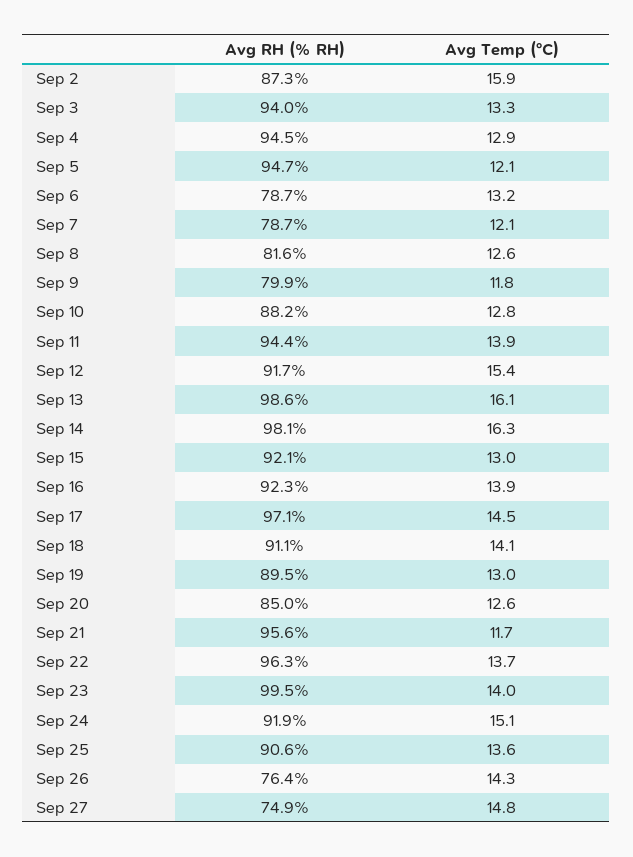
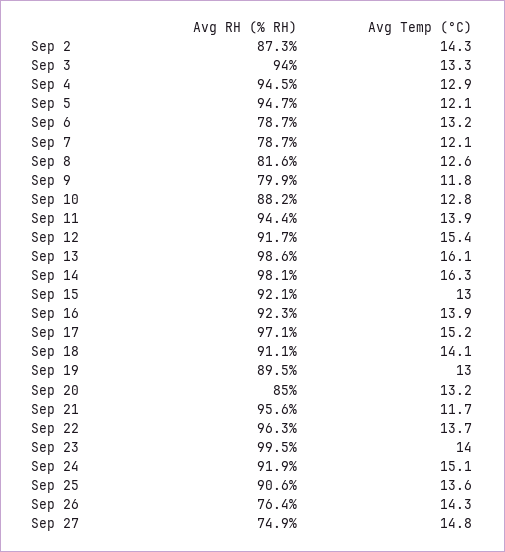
Avg Temp (°C), Sep 2: 15.9 -> 14.3
Avg Temp (°C), Sep 17: 14.5 -> 15.2
Avg Temp (°C), Sep 20: 12.6 -> 13.2

